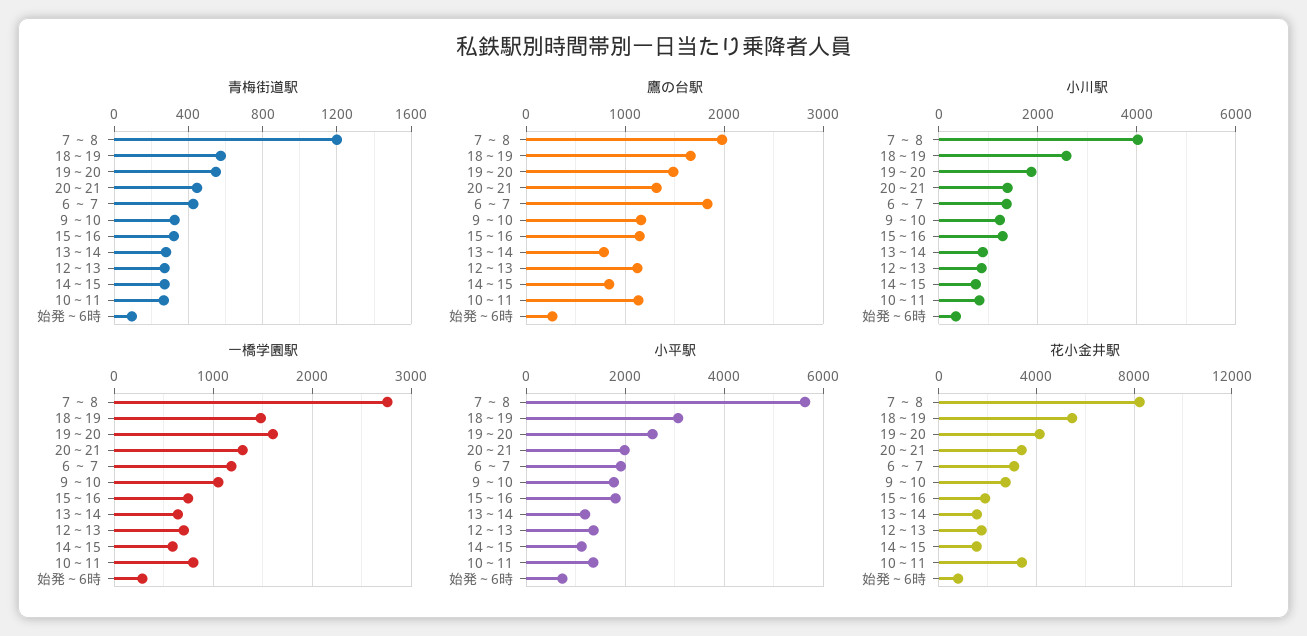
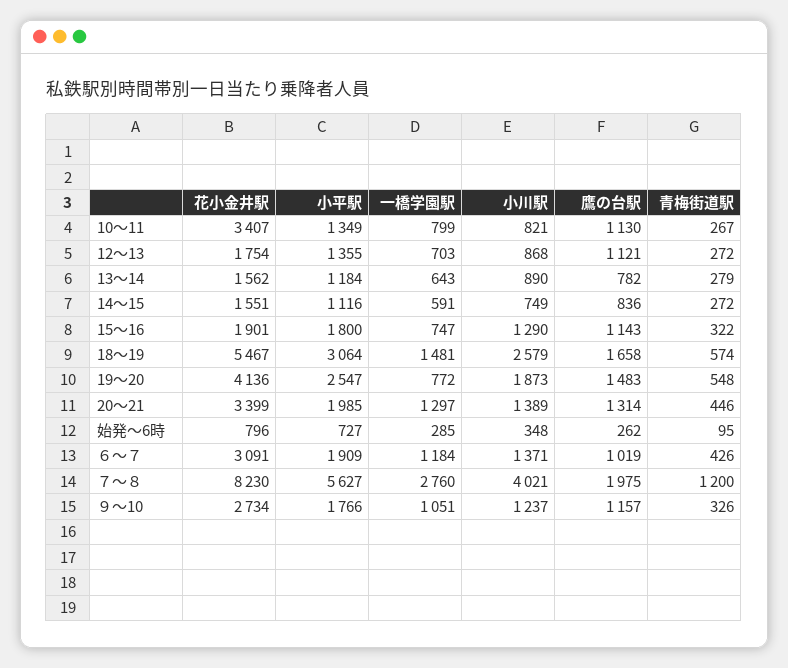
鷹の台駅, ６～７: 1800 -> 1019
一橋学園駅, 19～20: 1600 -> 772

